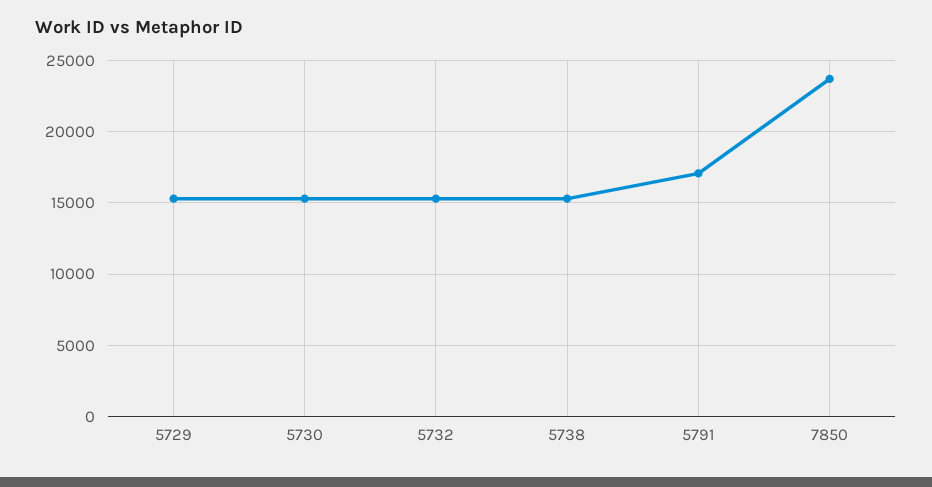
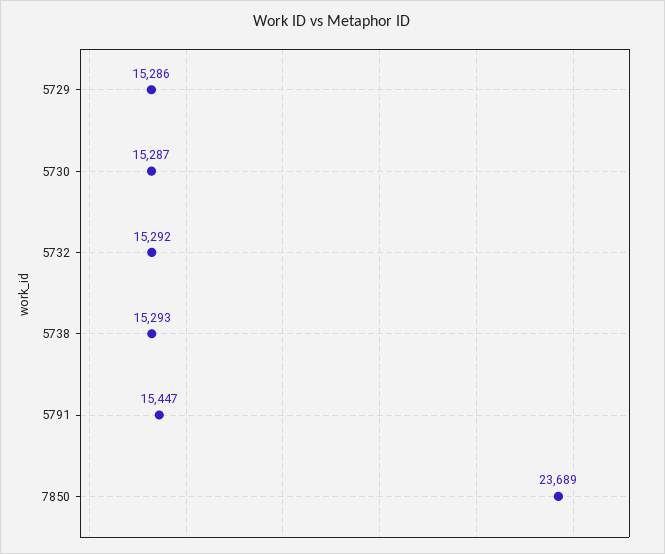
5791: 17000 -> 15447

